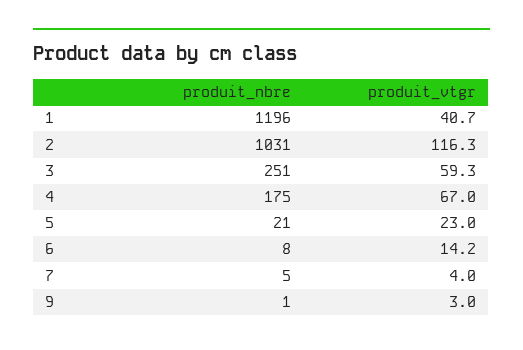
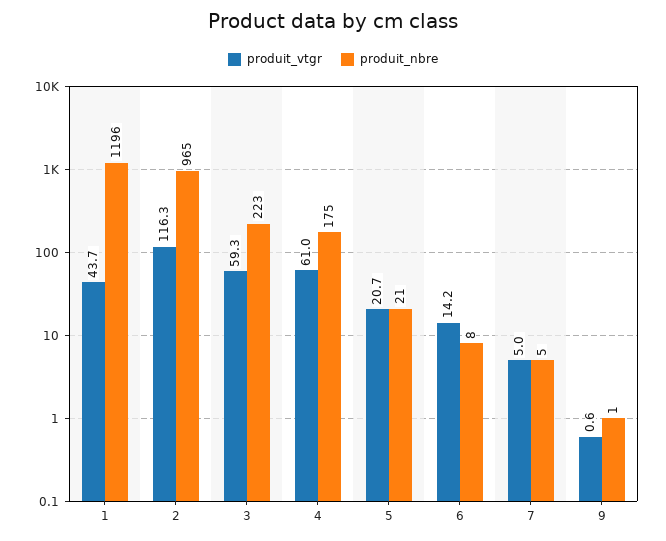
produit_vtgr, 1: 40.7 -> 43.7
produit_nbre, 2: 1031 -> 965
produit_nbre, 3: 251 -> 223
produit_vtgr, 4: 67 -> 61
produit_vtgr, 5: 23 -> 20.7
produit_vtgr, 7: 4 -> 5
produit_vtgr, 9: 3 -> 0.6

